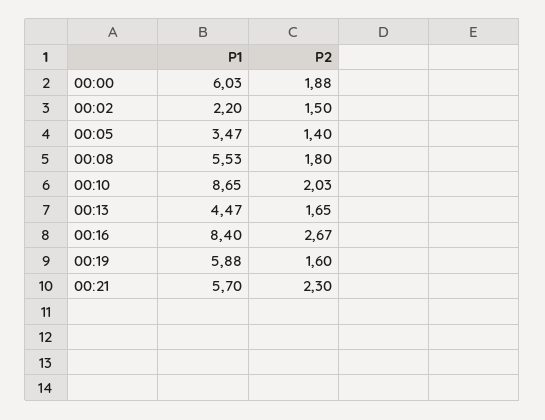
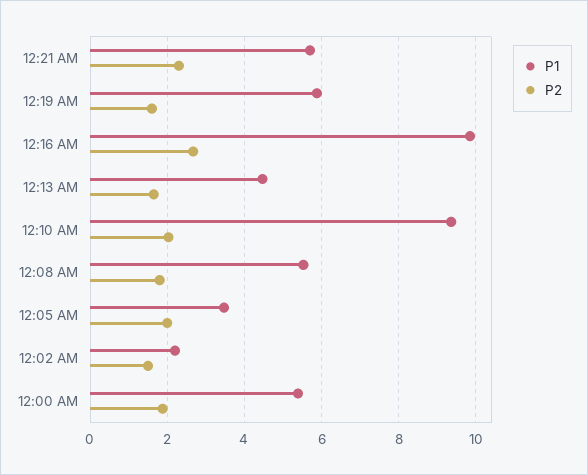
P1, 00:00: 6.03 -> 5.4
P2, 00:05: 1.4 -> 2
P1, 00:10: 8.65 -> 9.4
P1, 00:16: 8.4 -> 9.8

